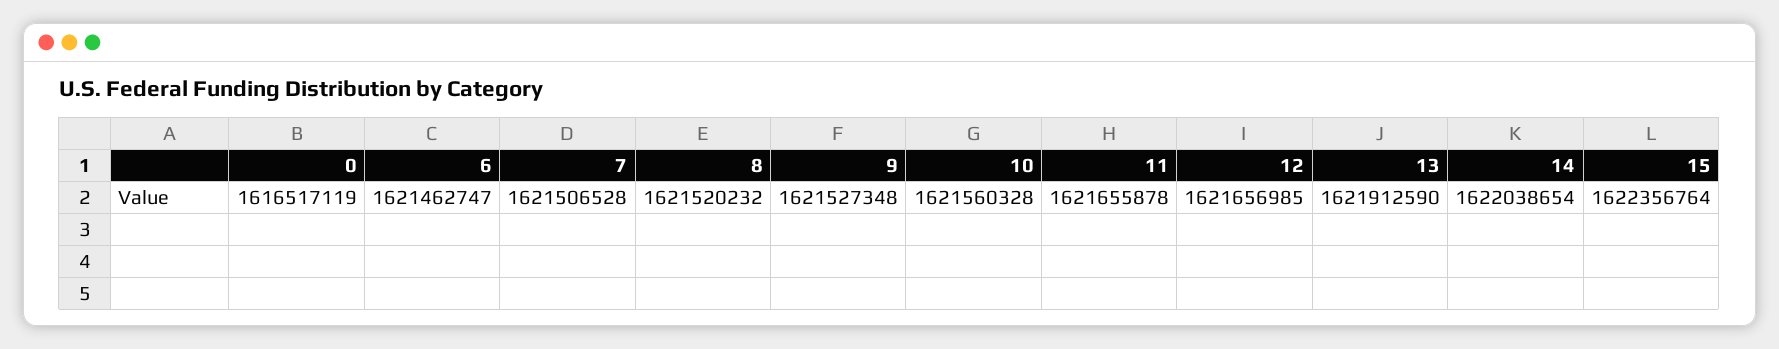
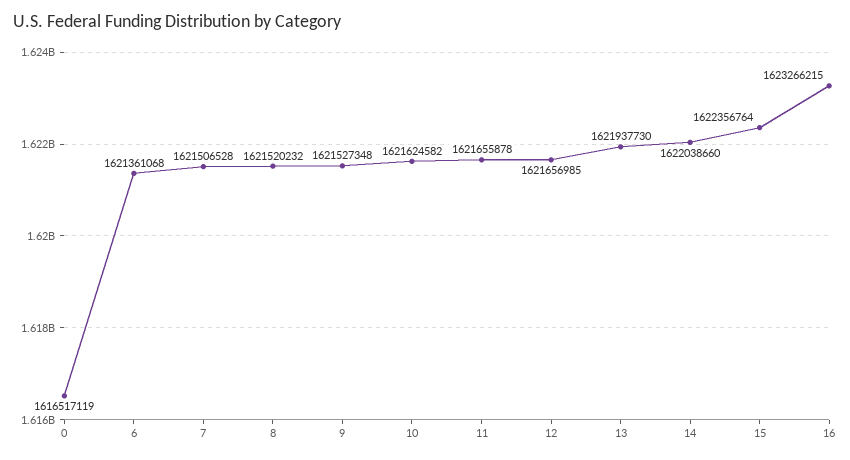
6: 1621462747 -> 1621361068
10: 1621560328 -> 1621624582
13: 1621912590 -> 1621937730
14: 1622038654 -> 1622038660
16: none -> 1623266215

